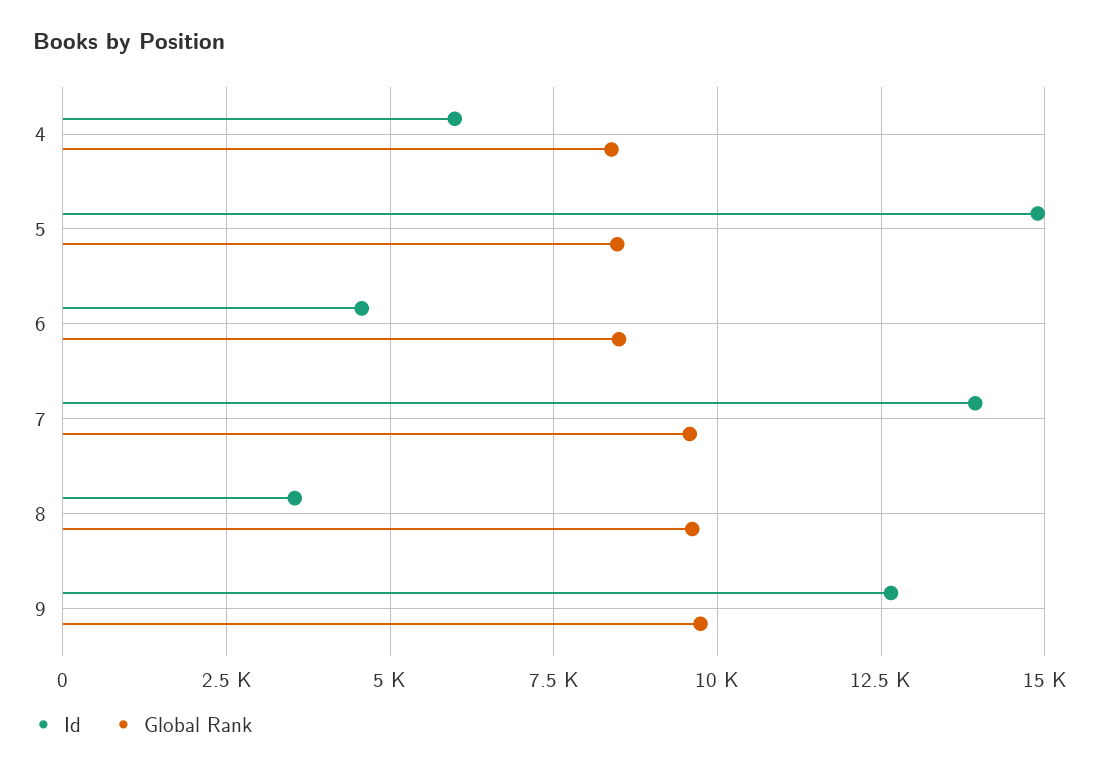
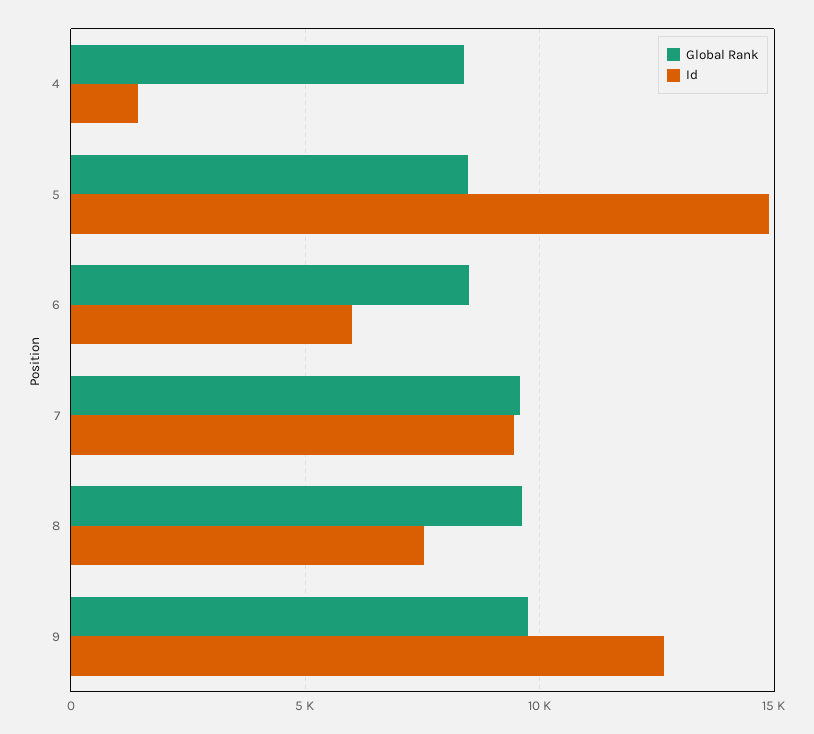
Id, 4: 6000 -> 1500
Id, 6: 4500 -> 6000
Id, 7: 14000 -> 9500
Id, 8: 3500 -> 7500

